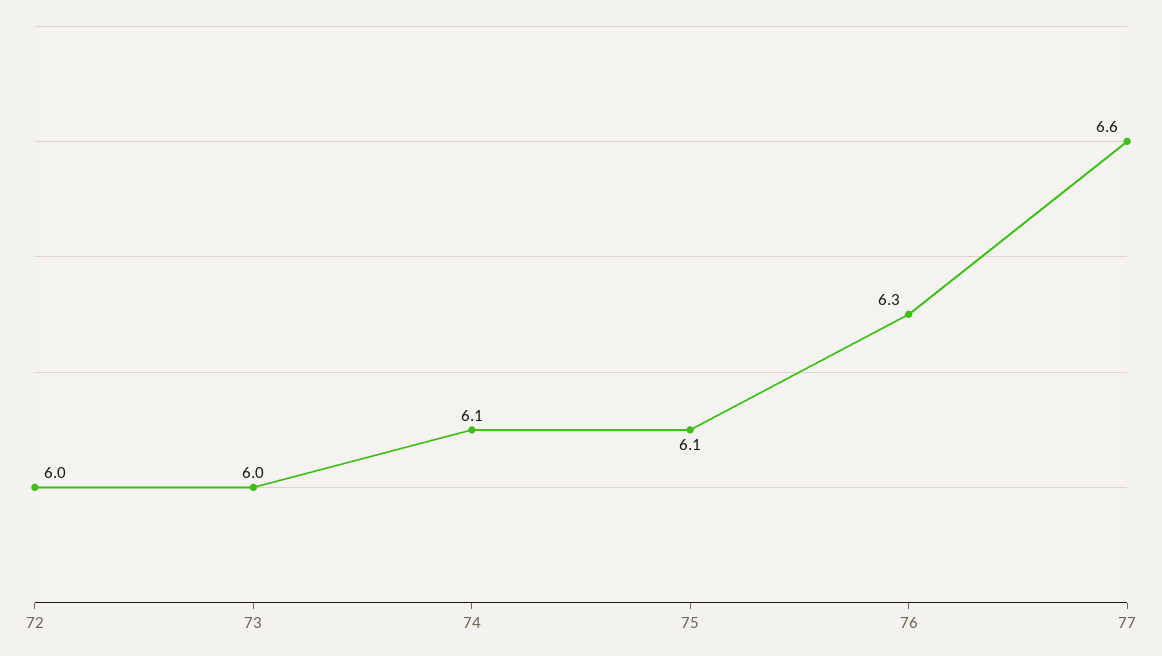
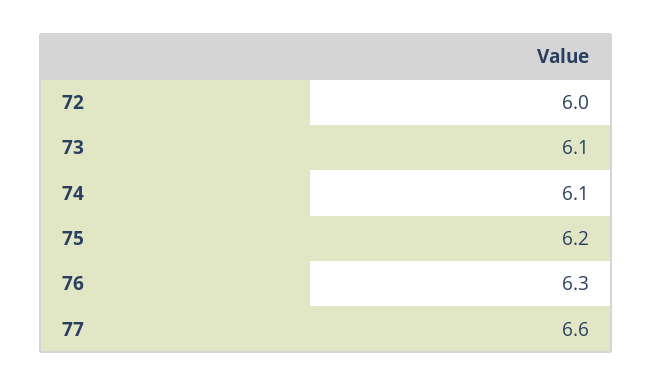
73: 6 -> 6.1
75: 6.1 -> 6.2

